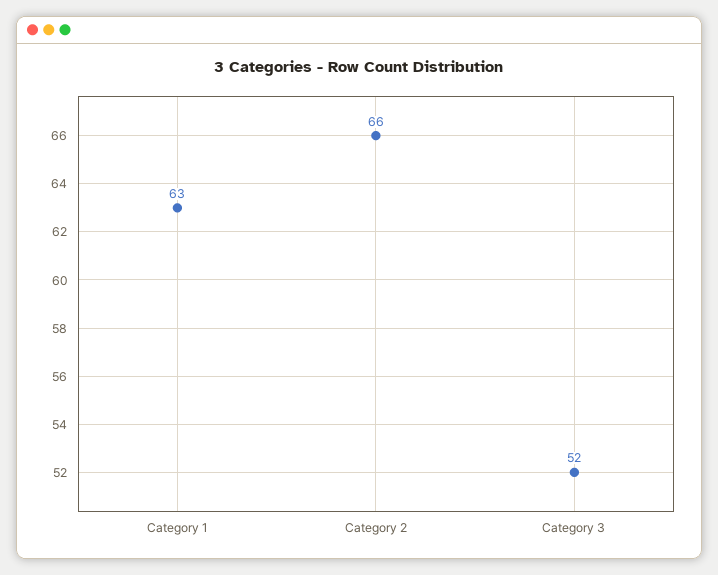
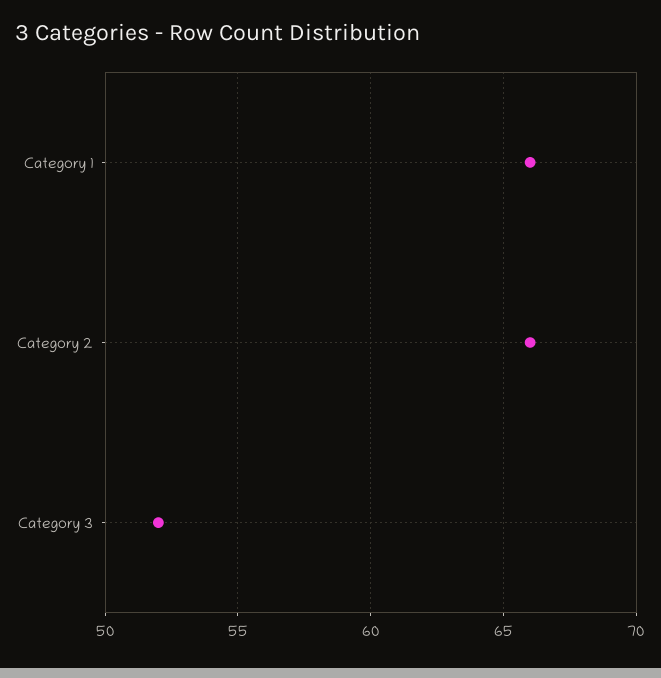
Category 1: 63 -> 66

